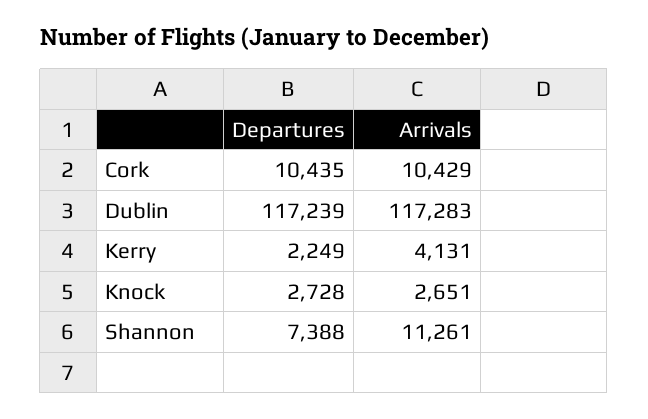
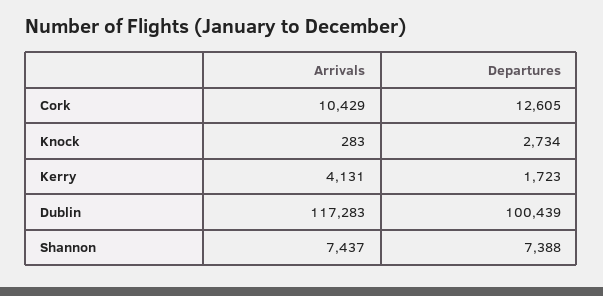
Departures, Cork: 10435 -> 12605
Departures, Dublin: 117239 -> 100439
Departures, Kerry: 2249 -> 1723
Departures, Knock: 2728 -> 2734
Arrivals, Knock: 2651 -> 283
Arrivals, Shannon: 11261 -> 7437

